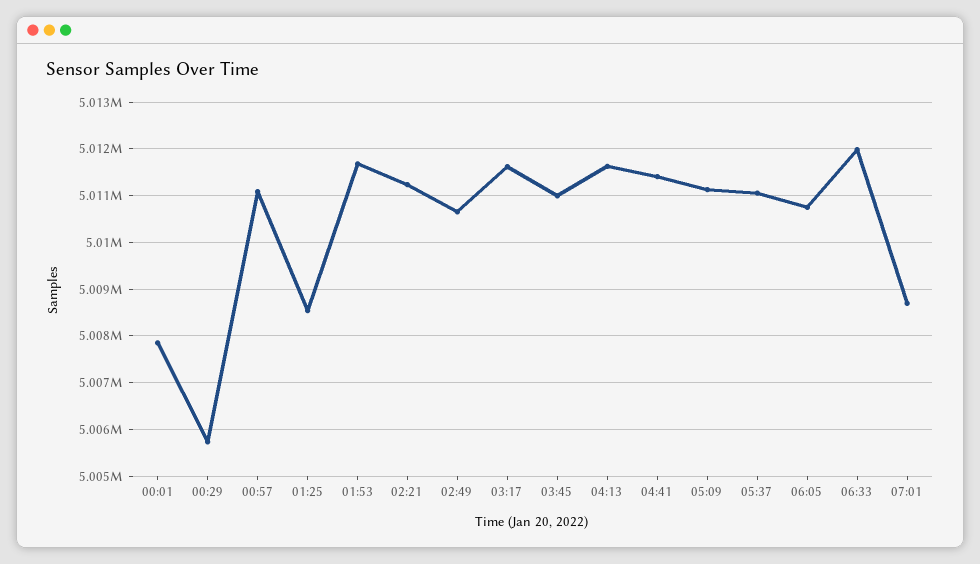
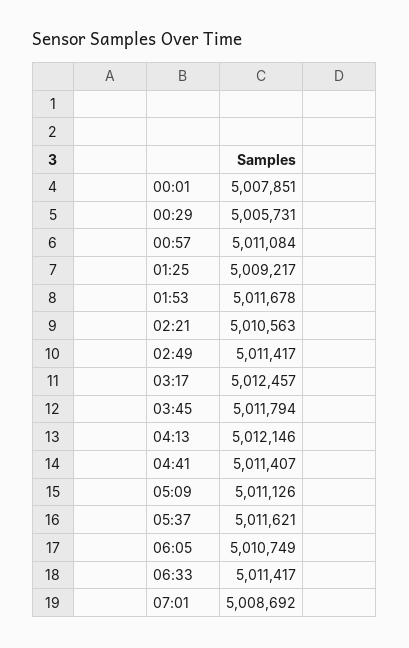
01:25: 5008600 -> 5009217
02:21: 5011200 -> 5010563
02:49: 5010600 -> 5011417
03:17: 5011600 -> 5012457
03:45: 5011000 -> 5011794
04:13: 5011600 -> 5012146
05:37: 5011000 -> 5011621
06:33: 5012000 -> 5011417

